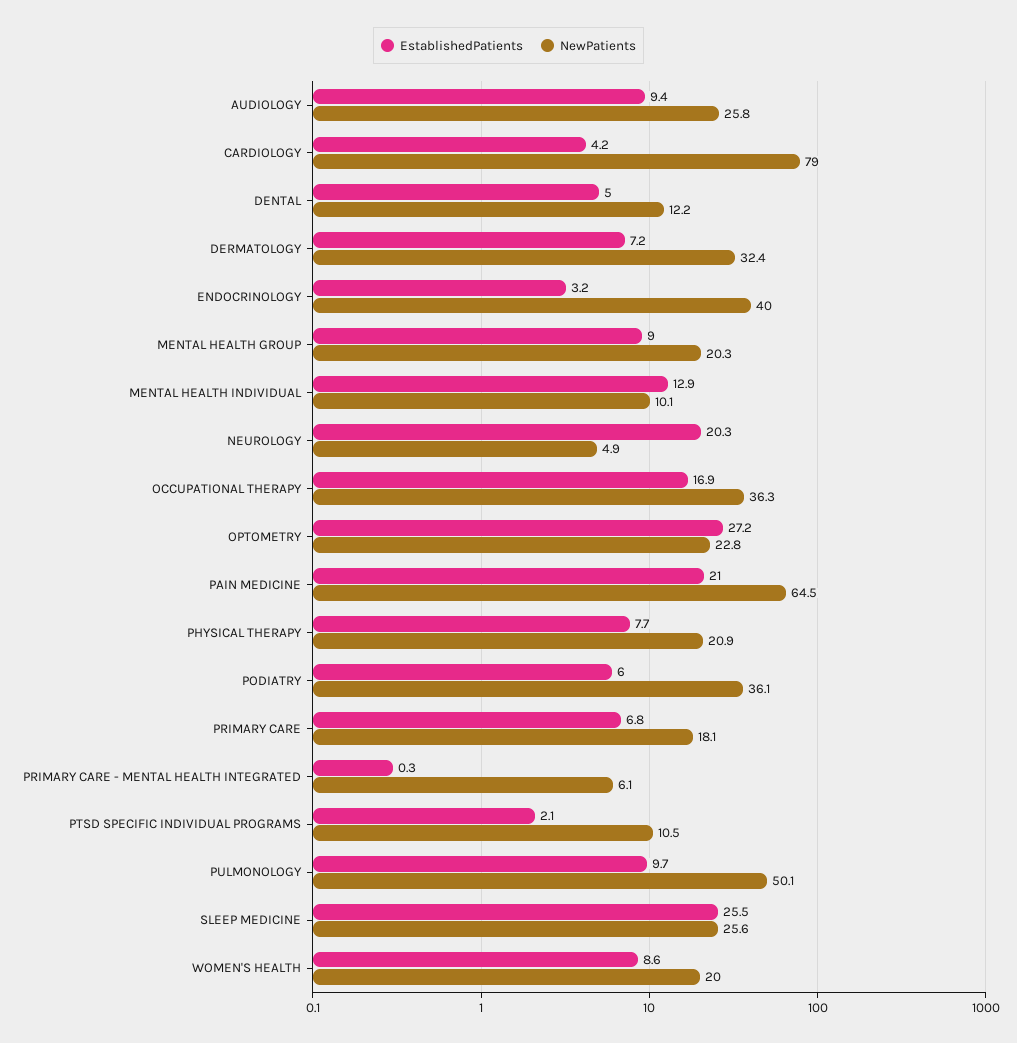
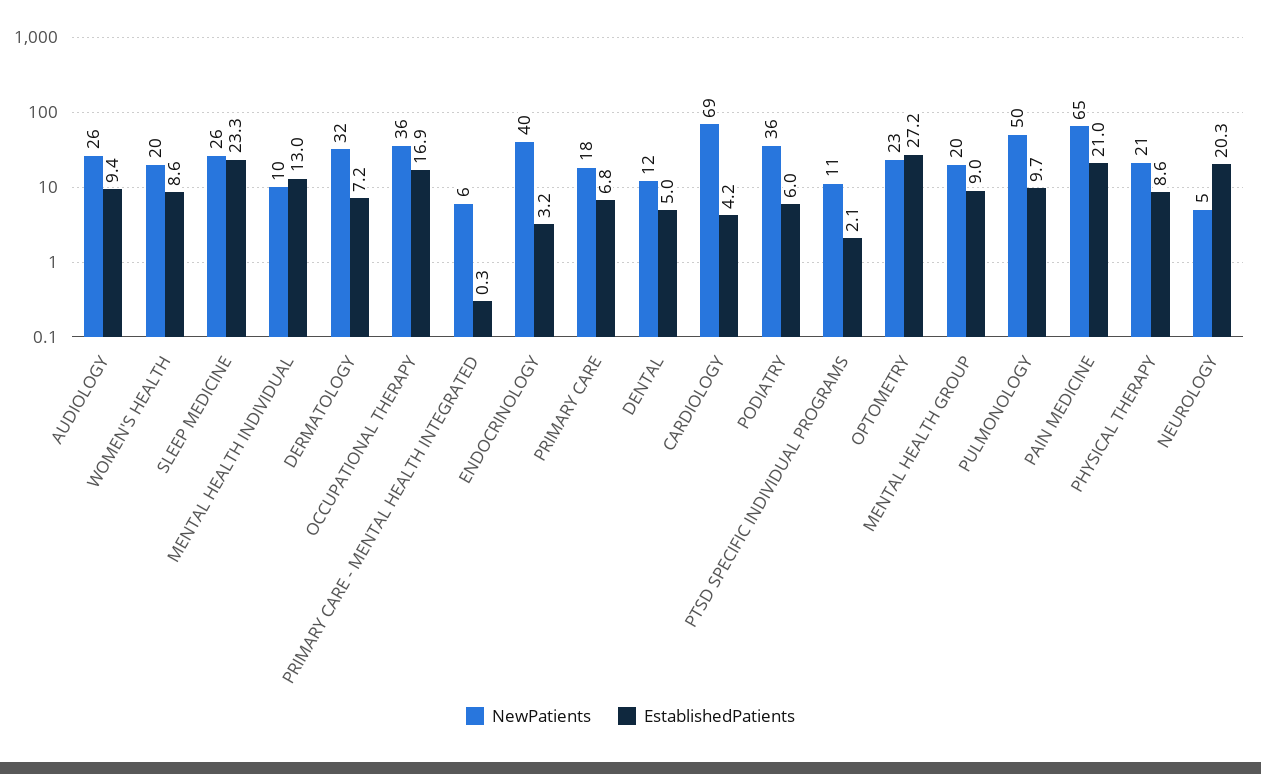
NewPatients, CARDIOLOGY: 79 -> 69
EstablishedPatients, MENTAL HEALTH INDIVIDUAL: 12.9 -> 13
EstablishedPatients, PHYSICAL THERAPY: 7.7 -> 8.6
EstablishedPatients, SLEEP MEDICINE: 25.5 -> 23.3

